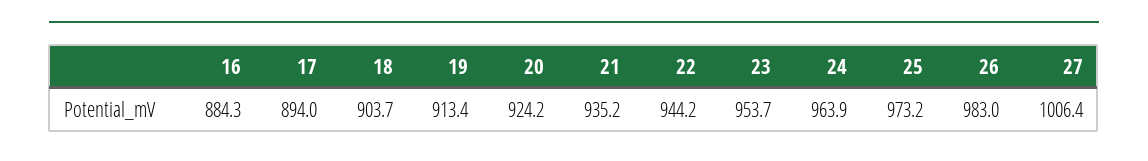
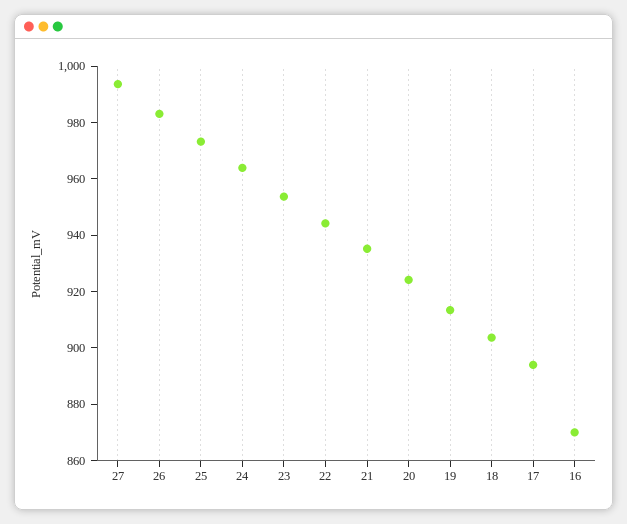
16: 884.3 -> 870
27: 1006.4 -> 995

